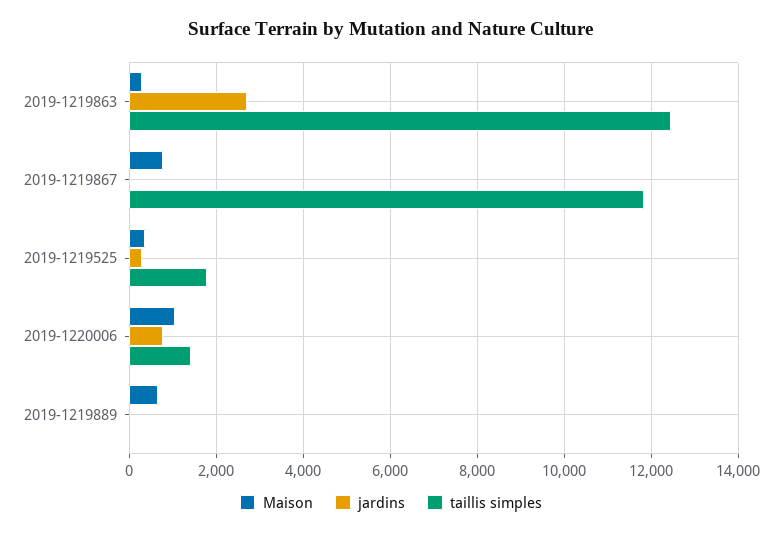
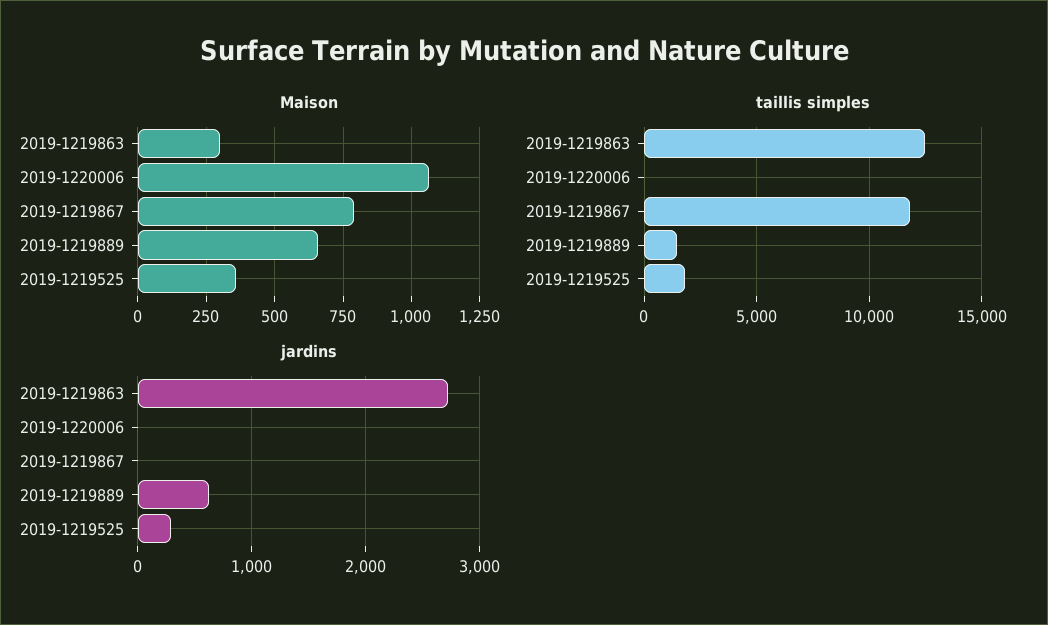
jardins, 2019-1220006: 800 -> 0
taillis simples, 2019-1220006: 1400 -> 0
jardins, 2019-1219889: 0 -> 600
taillis simples, 2019-1219889: 0 -> 1500

